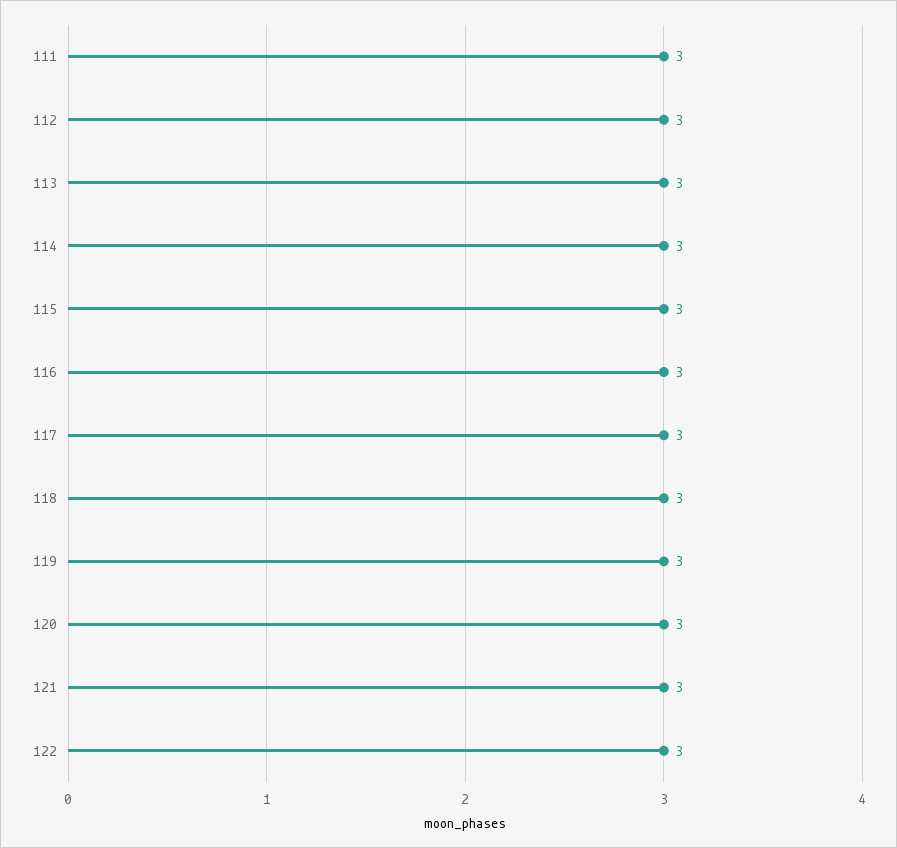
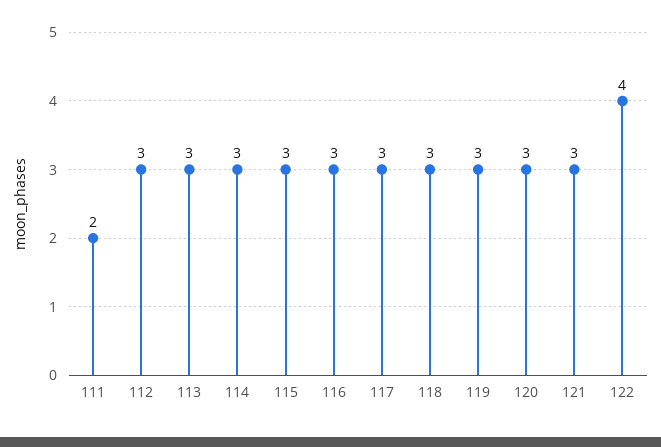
111: 3 -> 2
122: 3 -> 4

